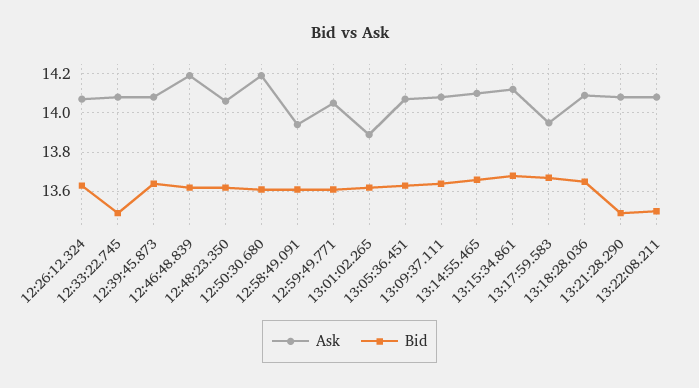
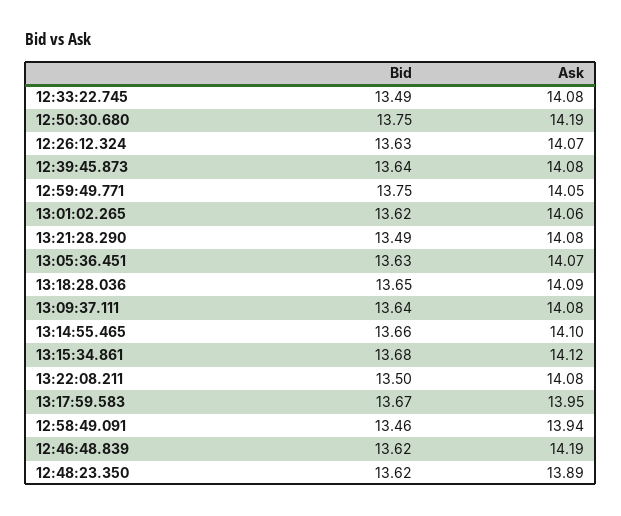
Ask, 12:48:23.350: 14.05 -> 13.89
Bid, 12:50:30.680: 13.6 -> 13.75
Bid, 12:58:49.091: 13.6 -> 13.46
Bid, 12:59:49.771: 13.6 -> 13.75
Ask, 13:01:02.265: 13.9 -> 14.06

